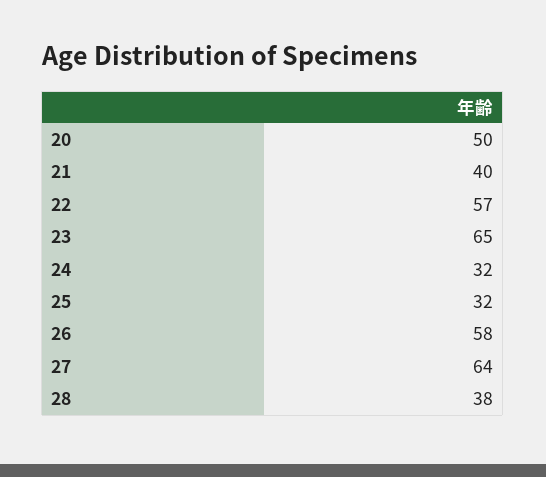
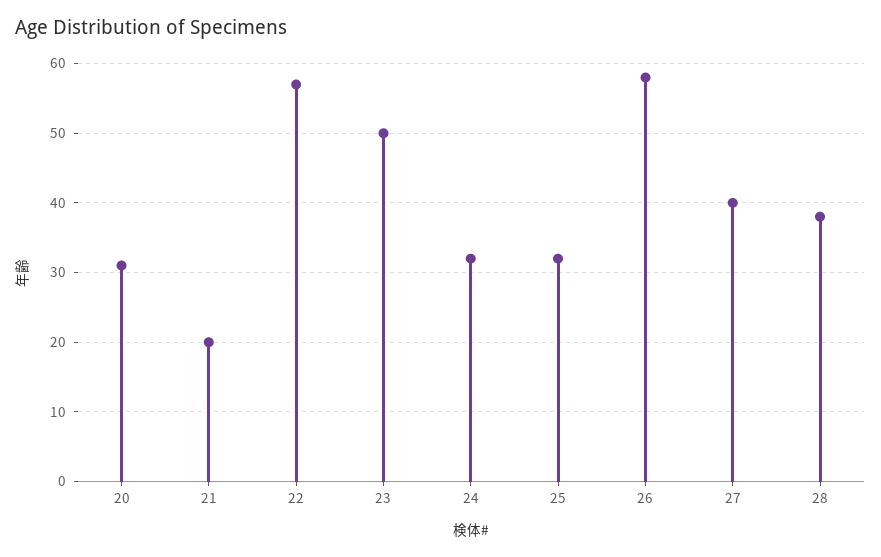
20: 50 -> 31
21: 40 -> 20
23: 65 -> 50
27: 64 -> 40

